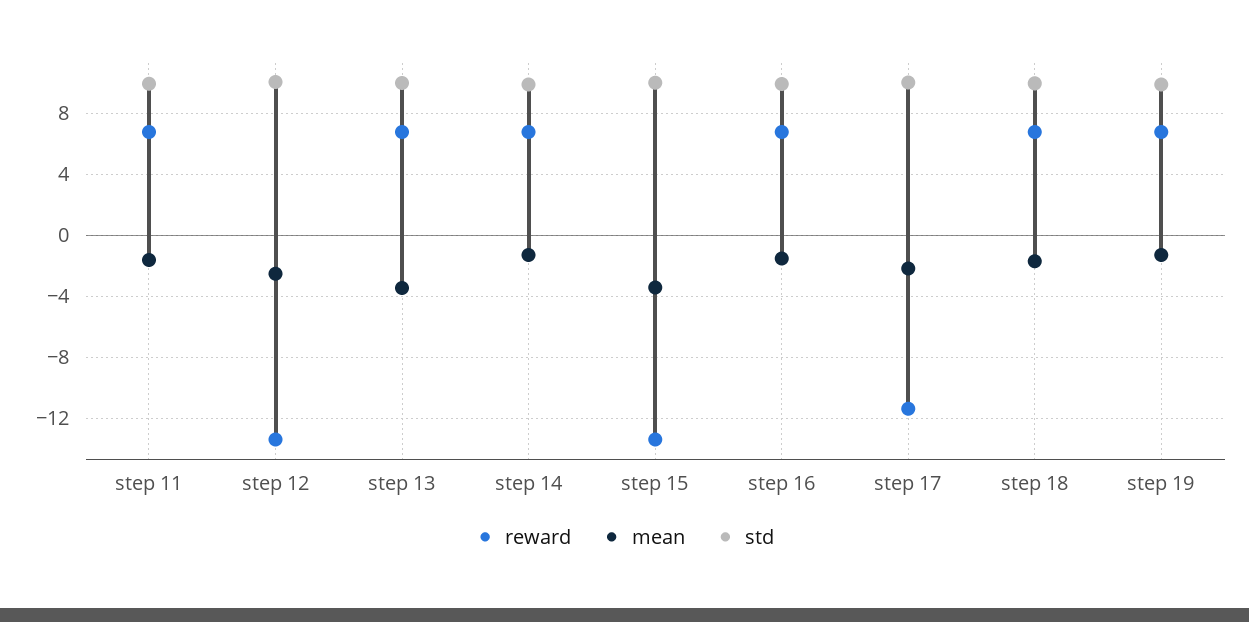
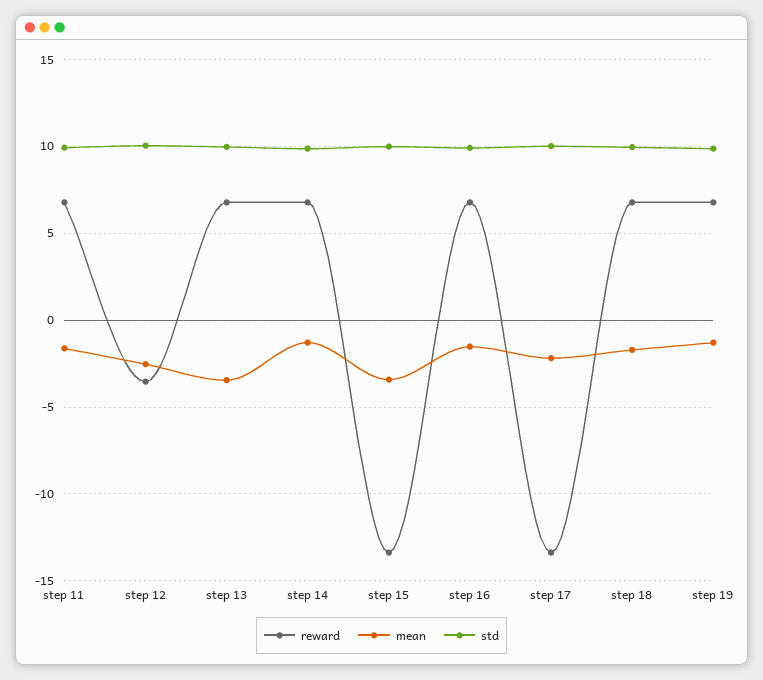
reward, step 12: -13.5 -> -3.5
reward, step 17: -11.5 -> -13.5

